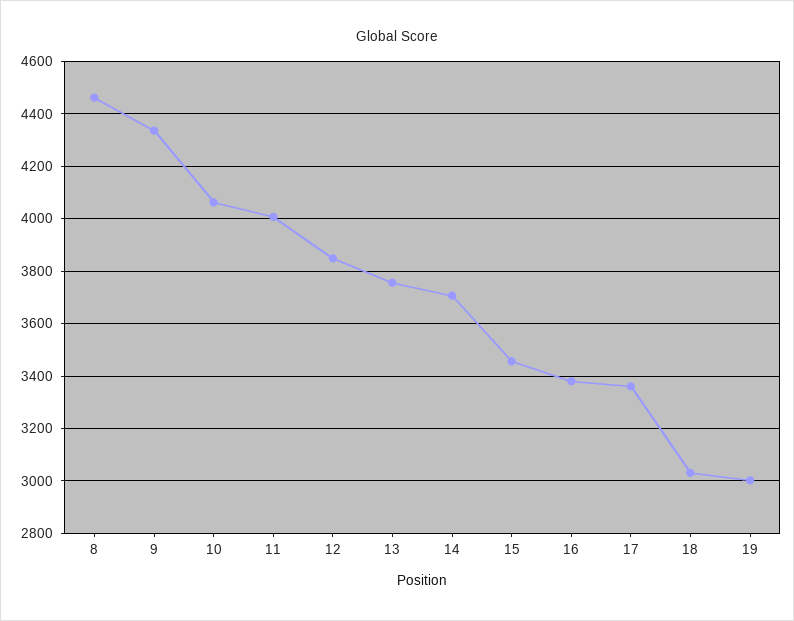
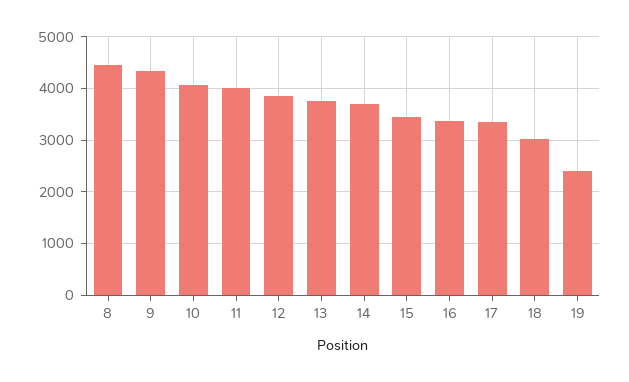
19: 3000 -> 2400

